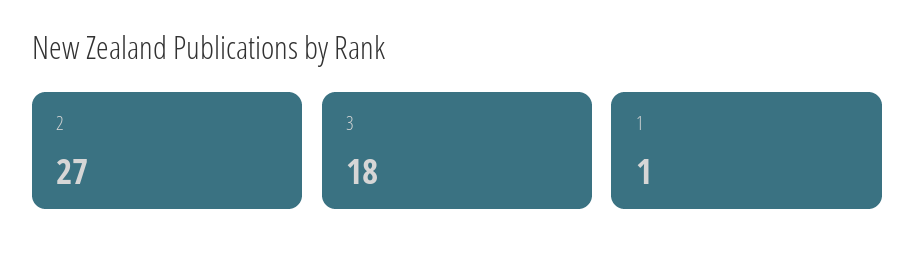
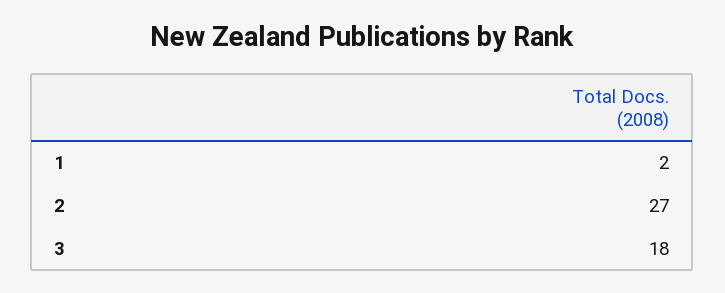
1: 1 -> 2

